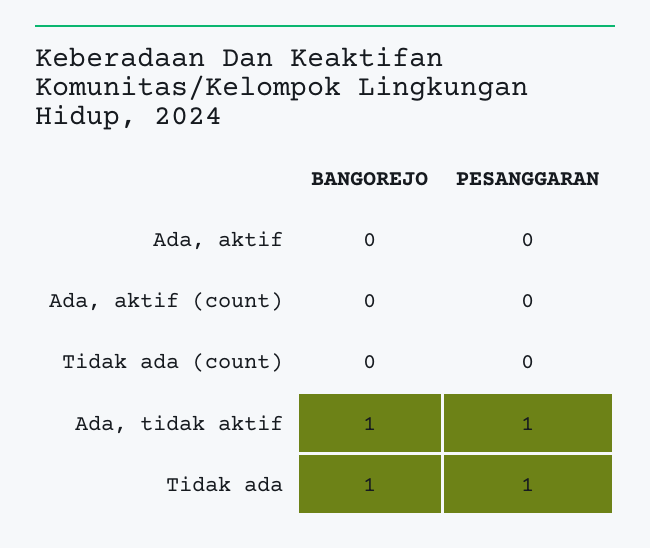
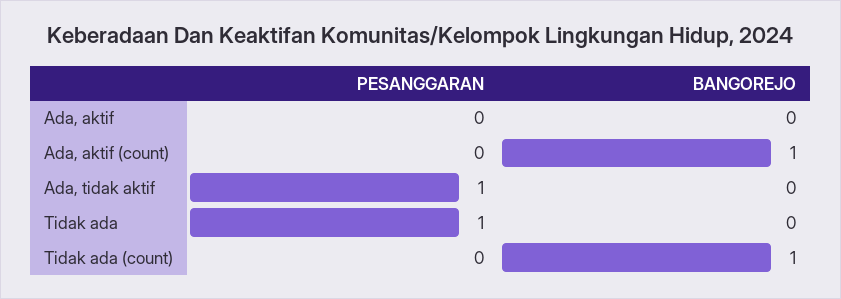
BANGOREJO, Ada, aktif (count): 0 -> 1
BANGOREJO, Tidak ada (count): 0 -> 1
BANGOREJO, Ada, tidak aktif: 1 -> 0
BANGOREJO, Tidak ada: 1 -> 0

